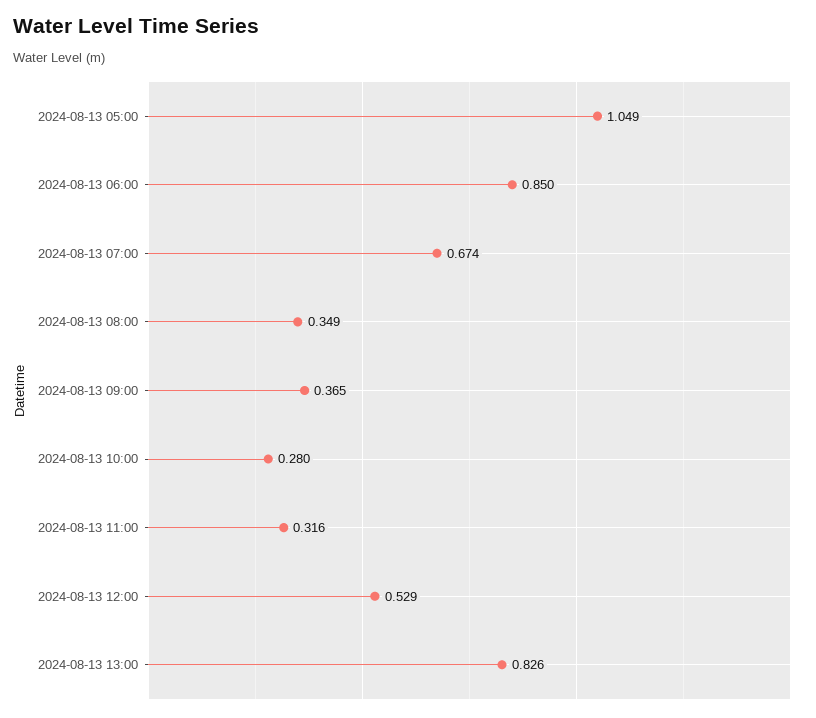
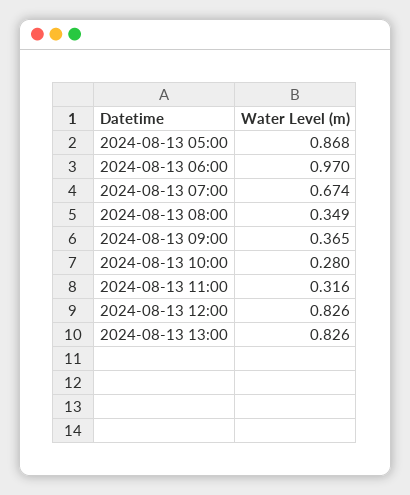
2024-08-13 05:00: 1.049 -> 0.868
2024-08-13 06:00: 0.85 -> 0.97
2024-08-13 12:00: 0.529 -> 0.826

